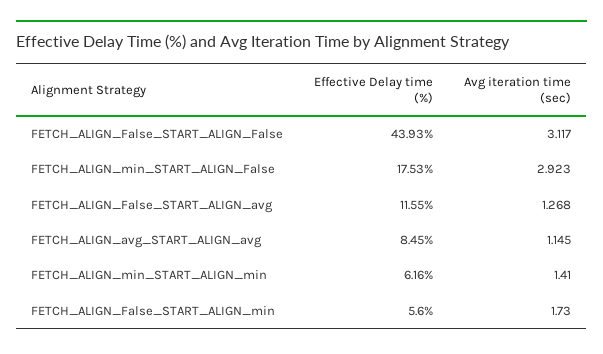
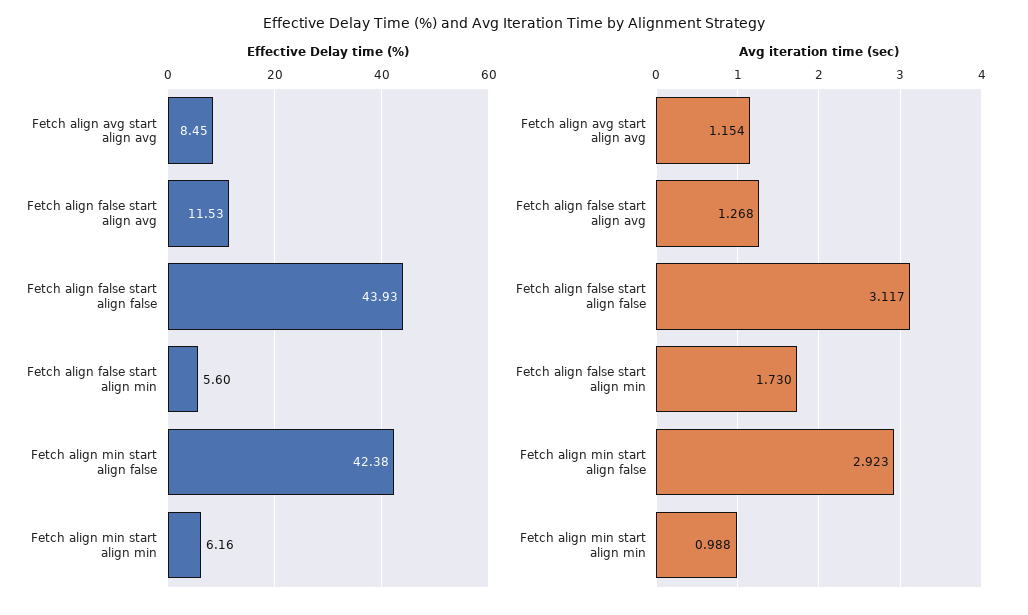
Effective Delay time (%), FETCH_ALIGN_min_START_ALIGN_False: 17.53 -> 42.38
Effective Delay time (%), FETCH_ALIGN_False_START_ALIGN_avg: 11.55 -> 11.53
Avg iteration time (sec), FETCH_ALIGN_avg_START_ALIGN_avg: 1.145 -> 1.154
Avg iteration time (sec), FETCH_ALIGN_min_START_ALIGN_min: 1.41 -> 0.988

